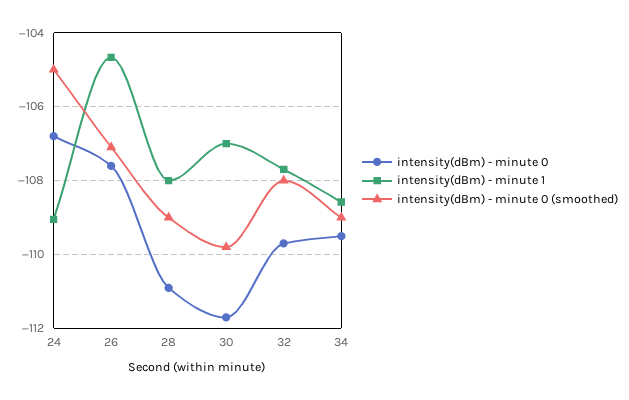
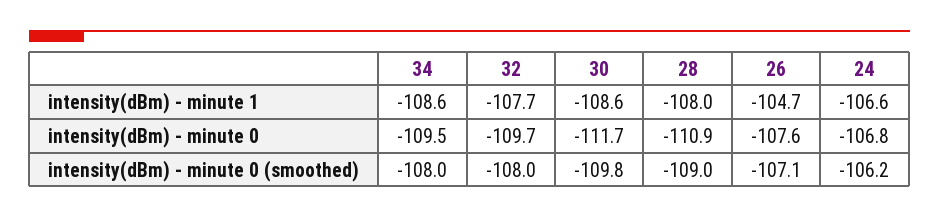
intensity(dBm) - minute 1, 24: -109 -> -106.6
intensity(dBm) - minute 0 (smoothed), 24: -105 -> -106.2
intensity(dBm) - minute 1, 30: -107 -> -108.6
intensity(dBm) - minute 0 (smoothed), 34: -109 -> -108

